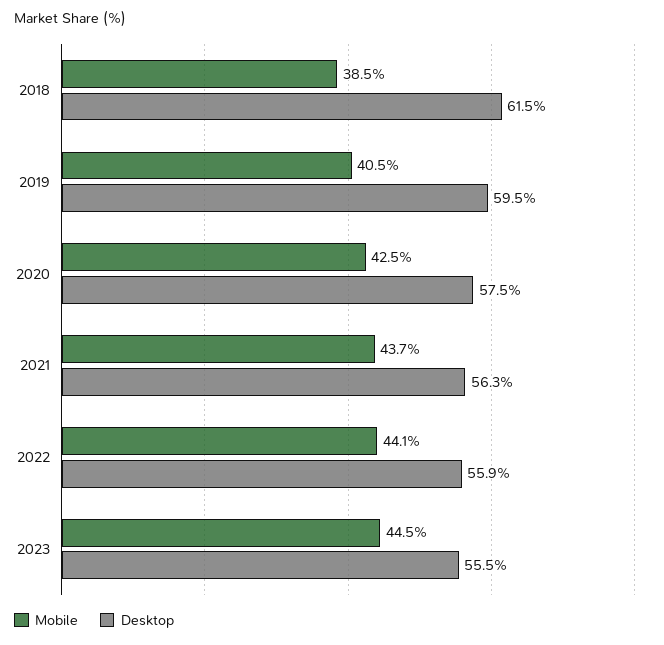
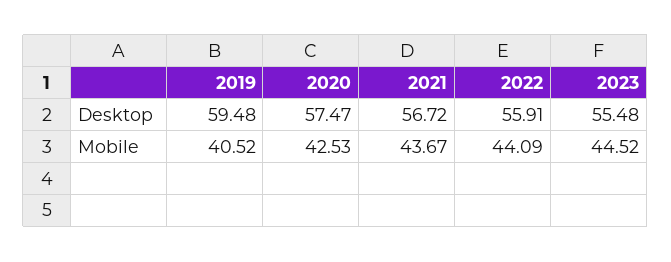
Mobile, 2018: 38.5 -> none
Desktop, 2018: 61.5 -> none
Desktop, 2021: 56.3 -> 56.72

